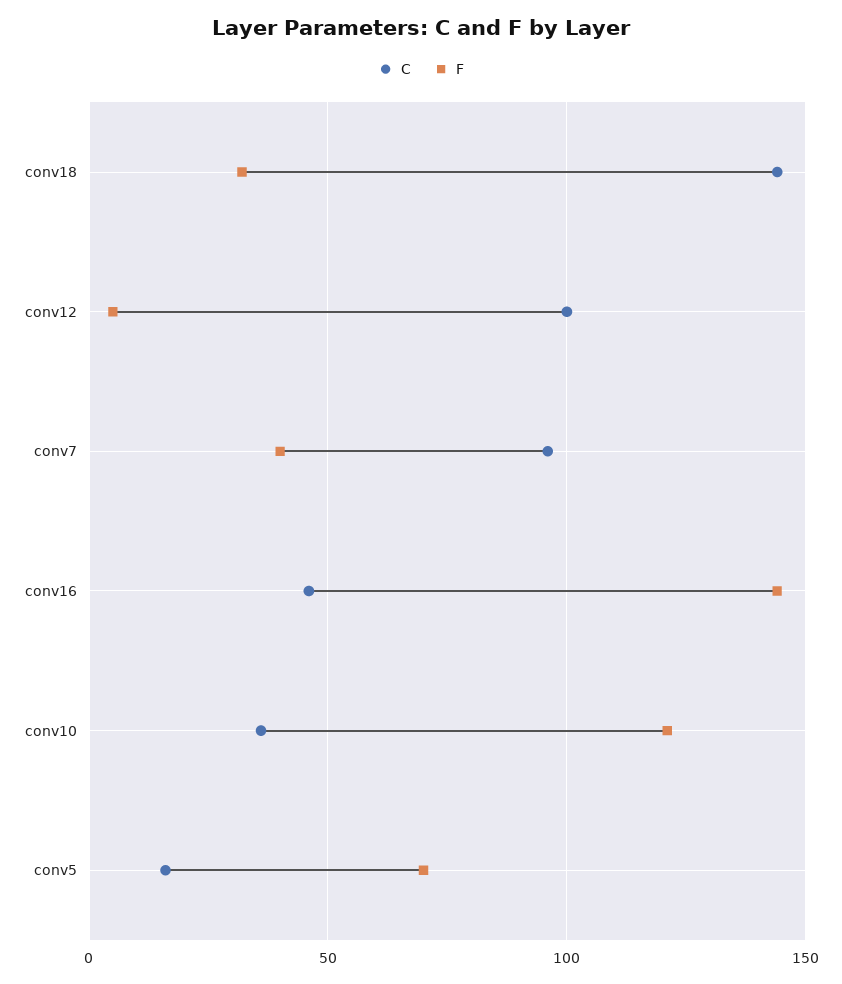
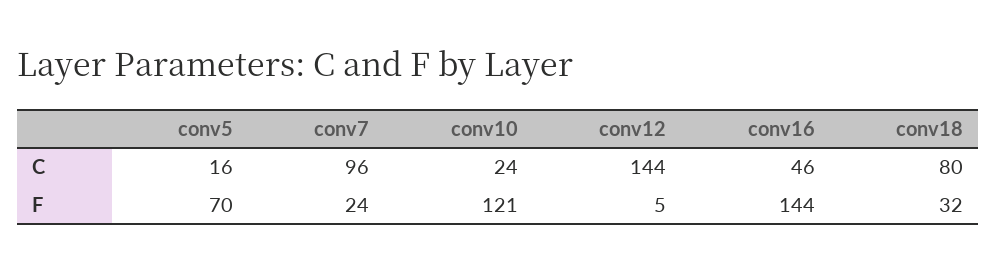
C, conv18: 145 -> 80
C, conv12: 100 -> 144
F, conv7: 40 -> 24
C, conv10: 35 -> 24

